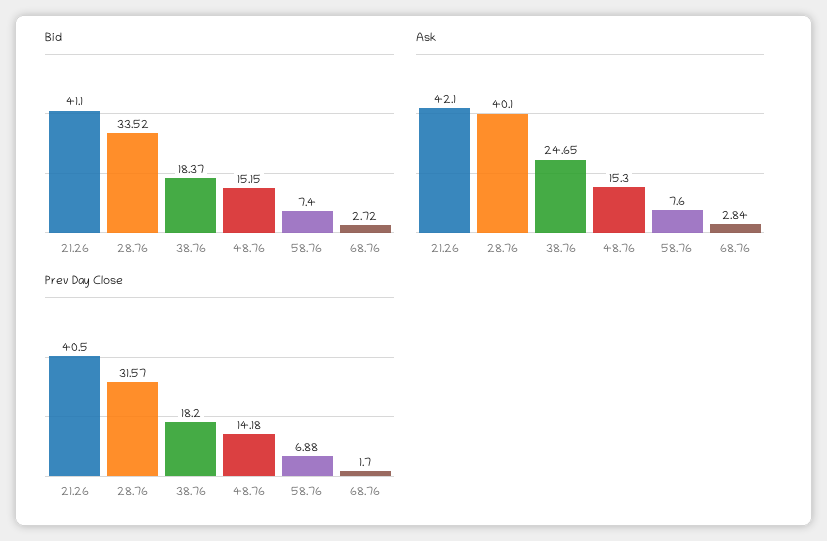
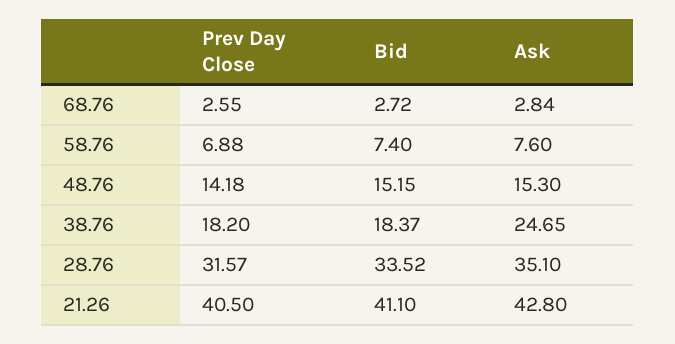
Ask, 21.26: 42.1 -> 42.8
Ask, 28.76: 40.1 -> 35.1
Prev Day Close, 68.76: 1.7 -> 2.55

